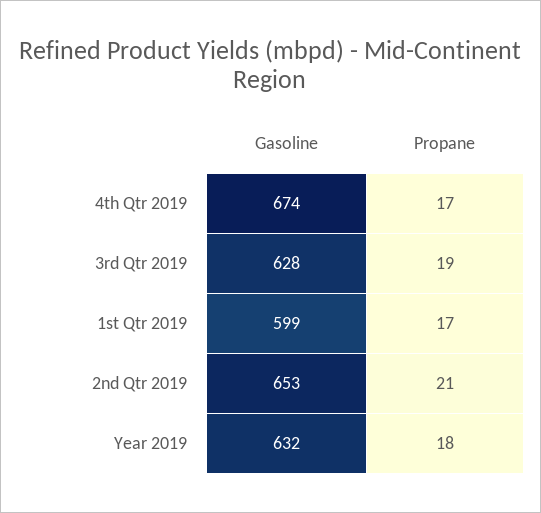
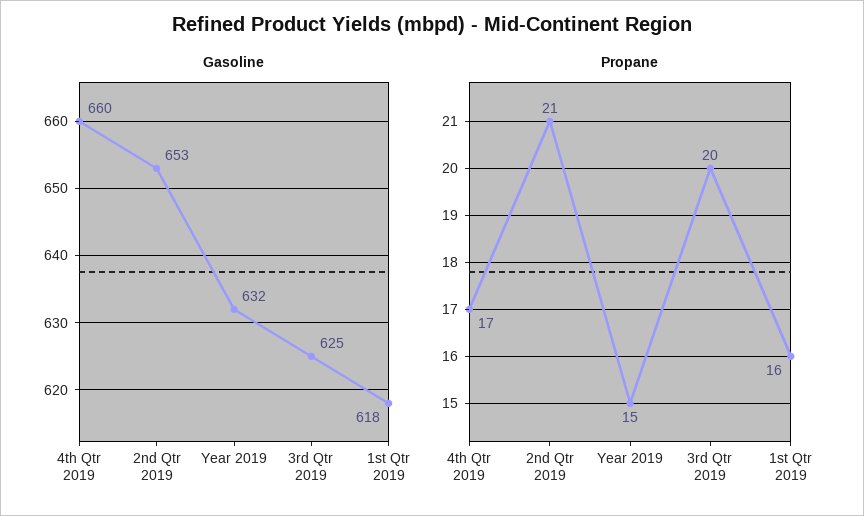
Gasoline, 4th Qtr 2019: 674 -> 660
Gasoline, 3rd Qtr 2019: 628 -> 625
Propane, 3rd Qtr 2019: 19 -> 20
Gasoline, 1st Qtr 2019: 599 -> 618
Propane, 1st Qtr 2019: 17 -> 16
Propane, Year 2019: 18 -> 15

